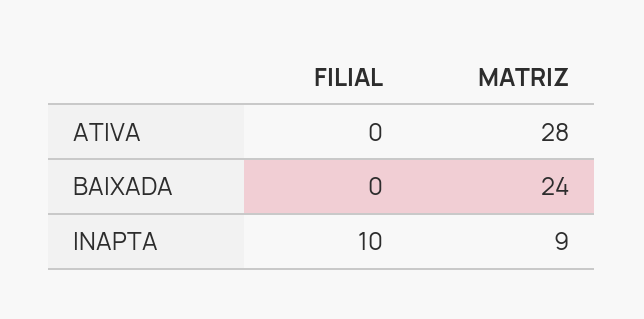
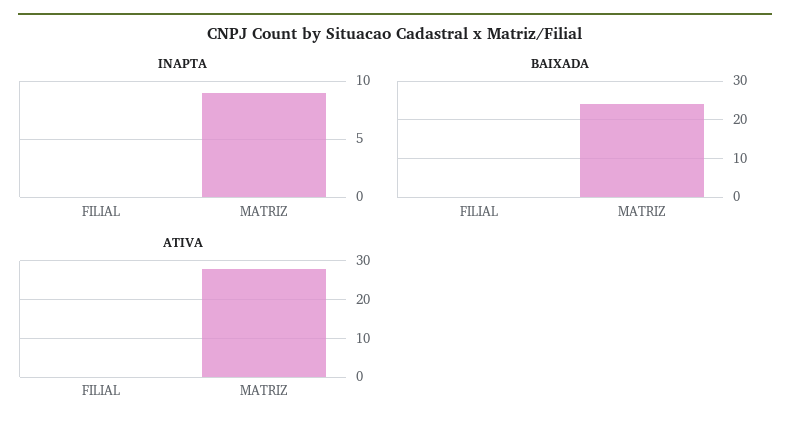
INAPTA, FILIAL: 10 -> 0

